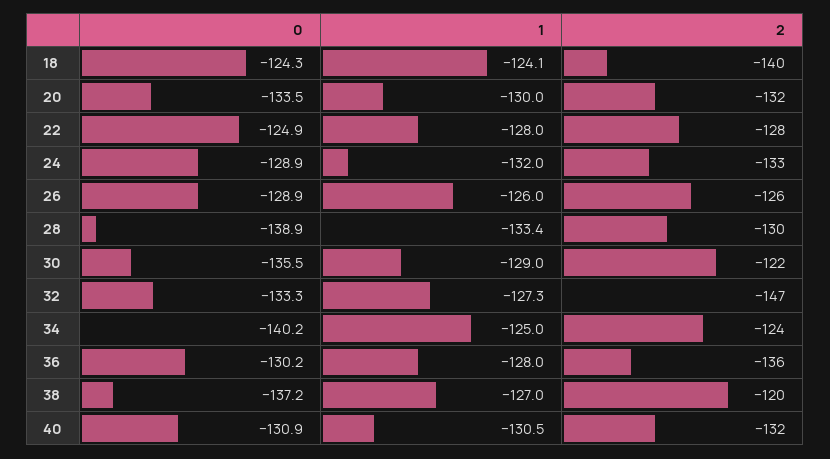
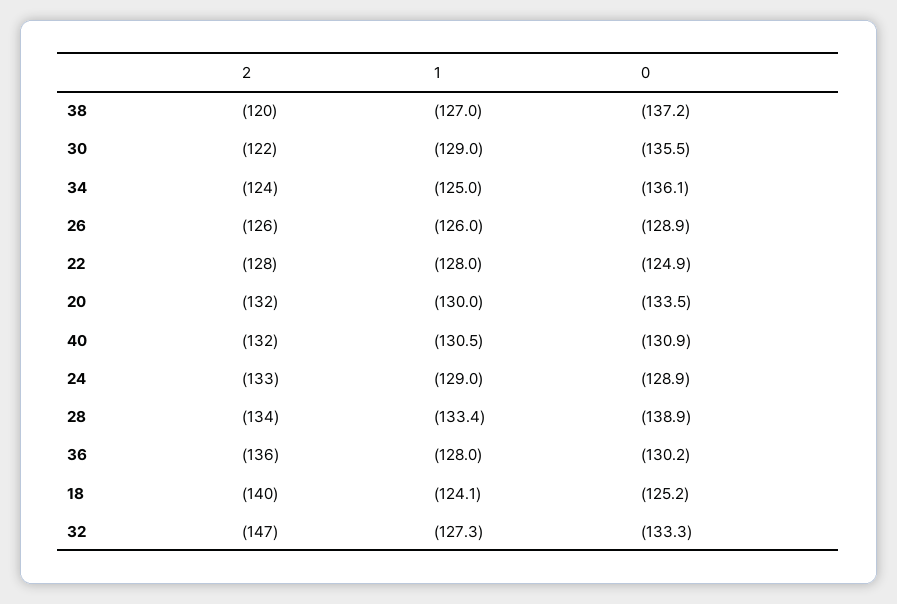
0, 18: -124.3 -> -125.2
1, 24: -132 -> -129
2, 28: -130 -> -134
0, 34: -140.2 -> -136.1

